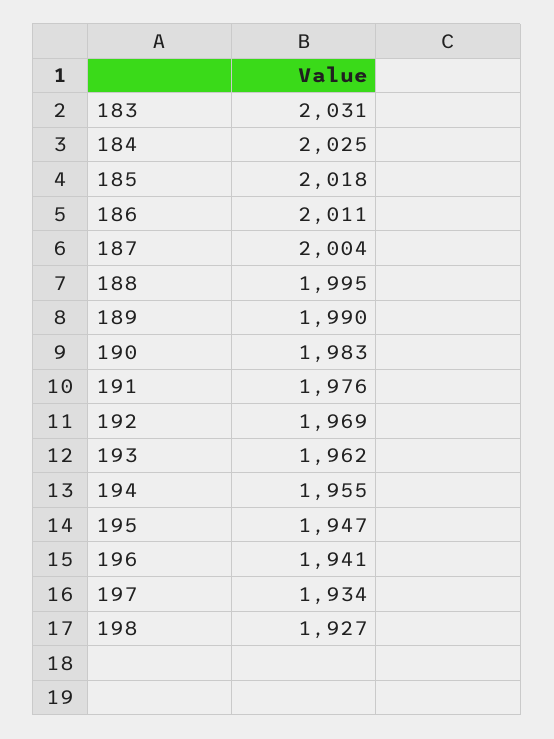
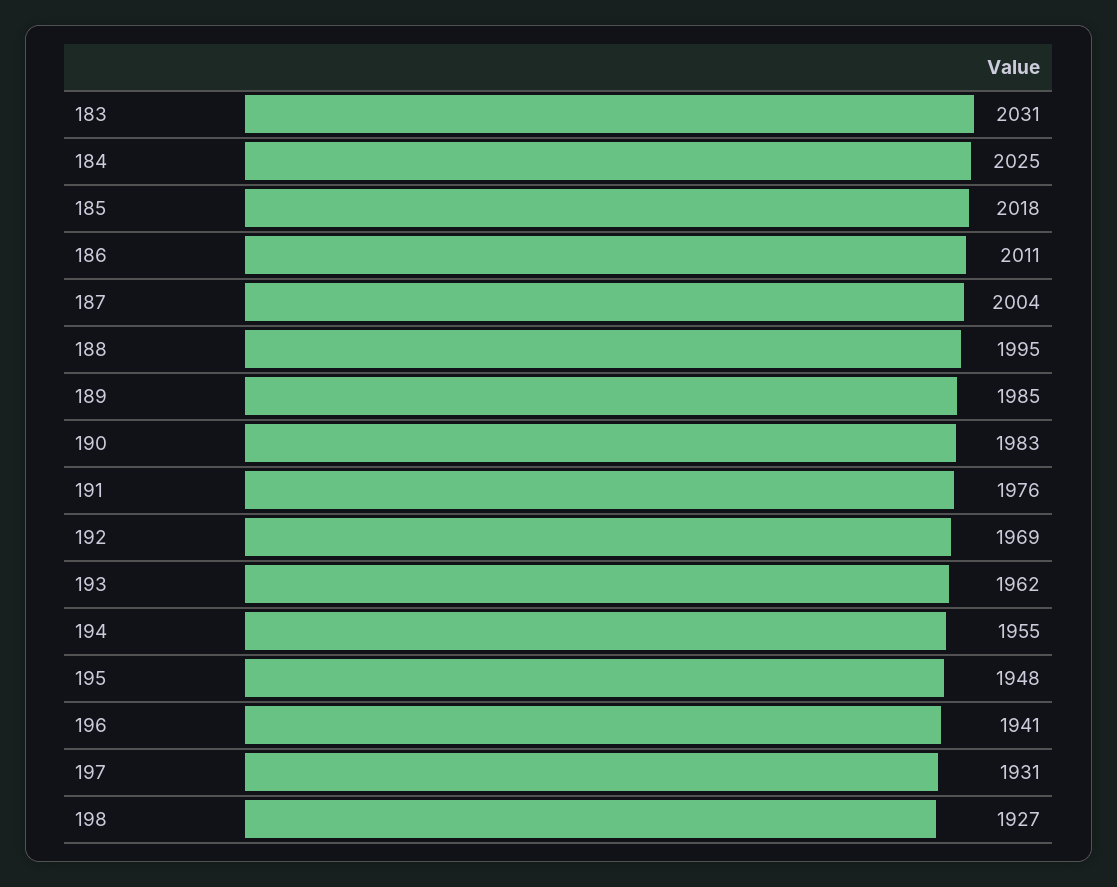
189: 1990 -> 1985
195: 1947 -> 1948
197: 1934 -> 1931

